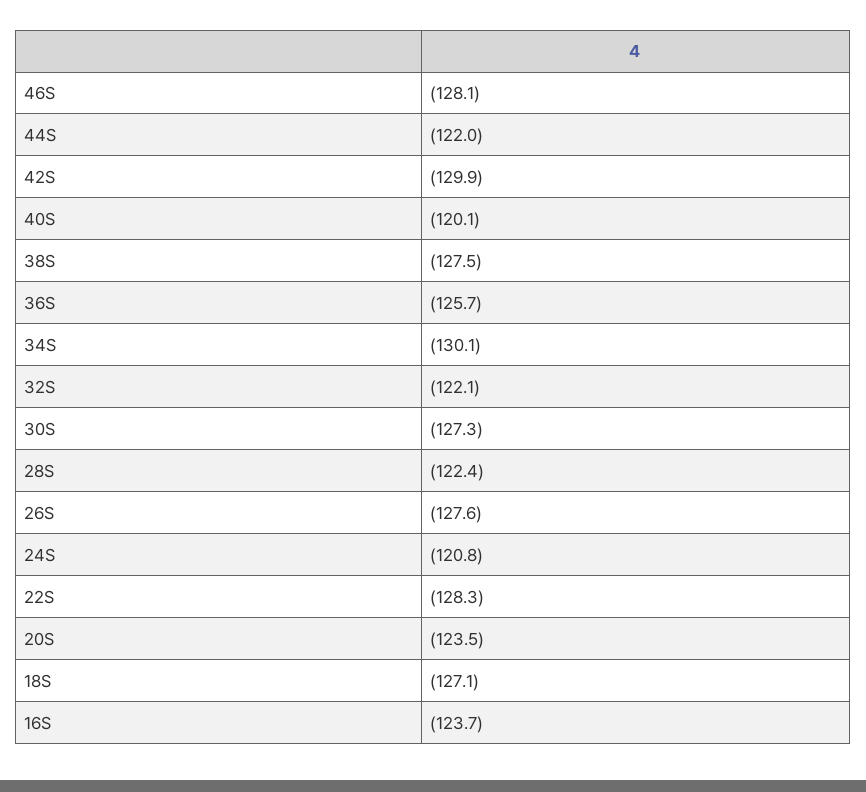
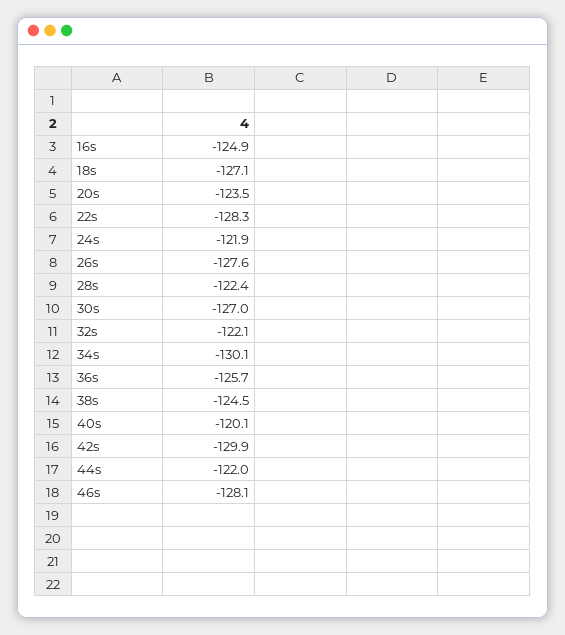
38S: -127.5 -> -124.5
30S: -127.3 -> -127
24S: -120.8 -> -121.9
16S: -123.7 -> -124.9

